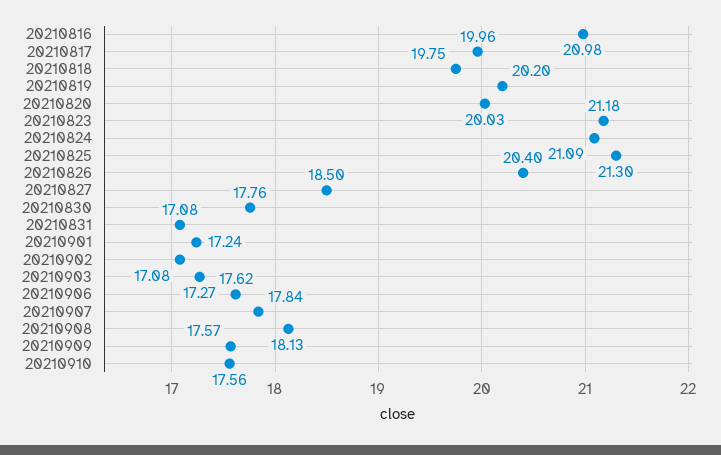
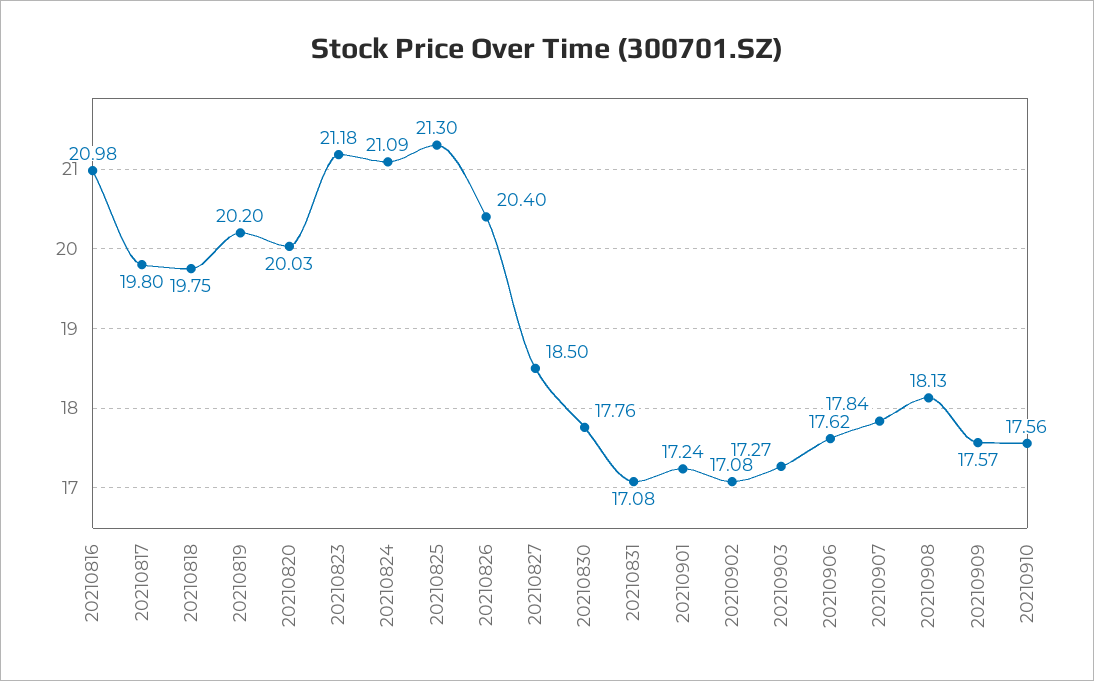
20210817: 19.96 -> 19.8

